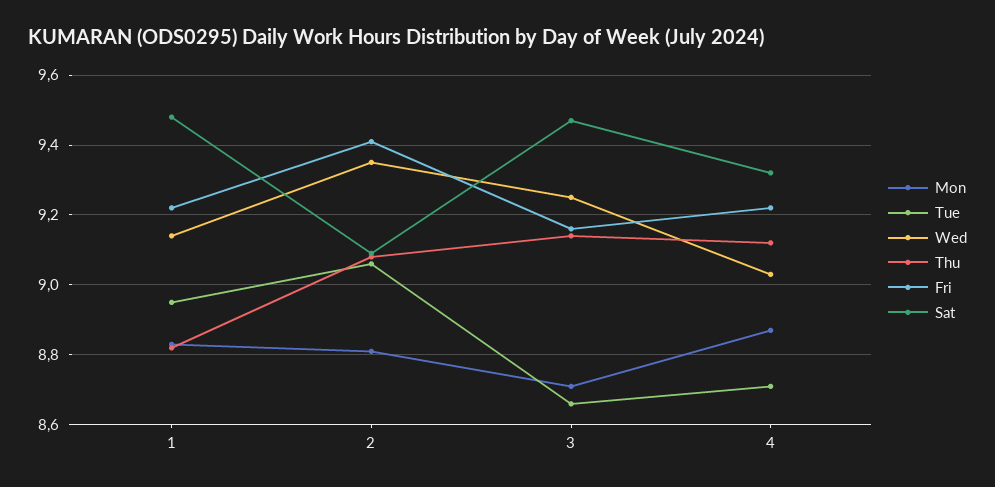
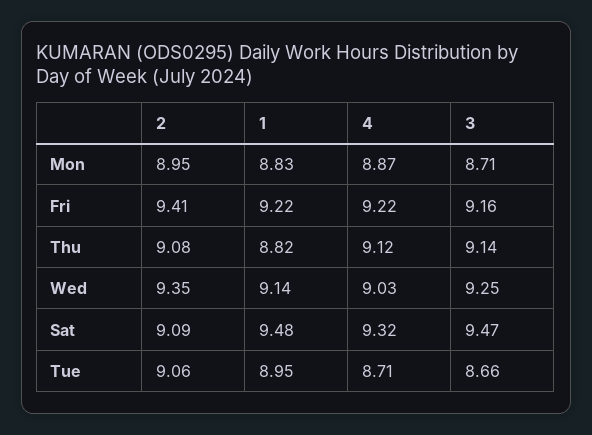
Mon, 2: 8.8 -> 8.95

